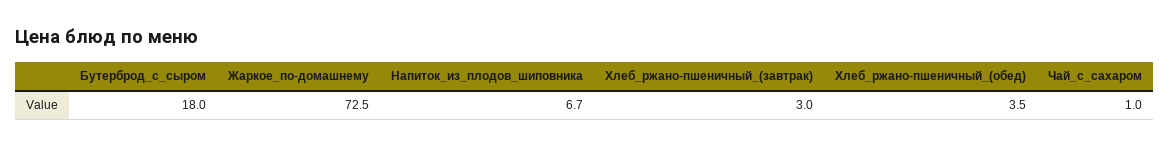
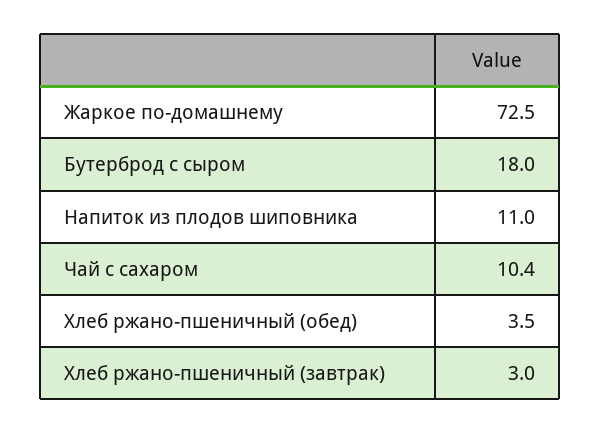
Напиток_из_плодов_шиповника: 6.7 -> 11
Чай_с_сахаром: 1 -> 10.4

